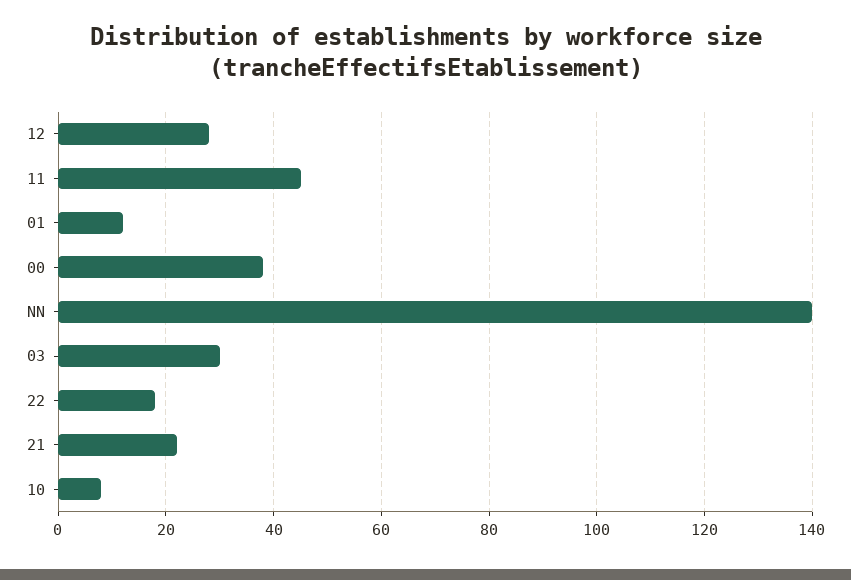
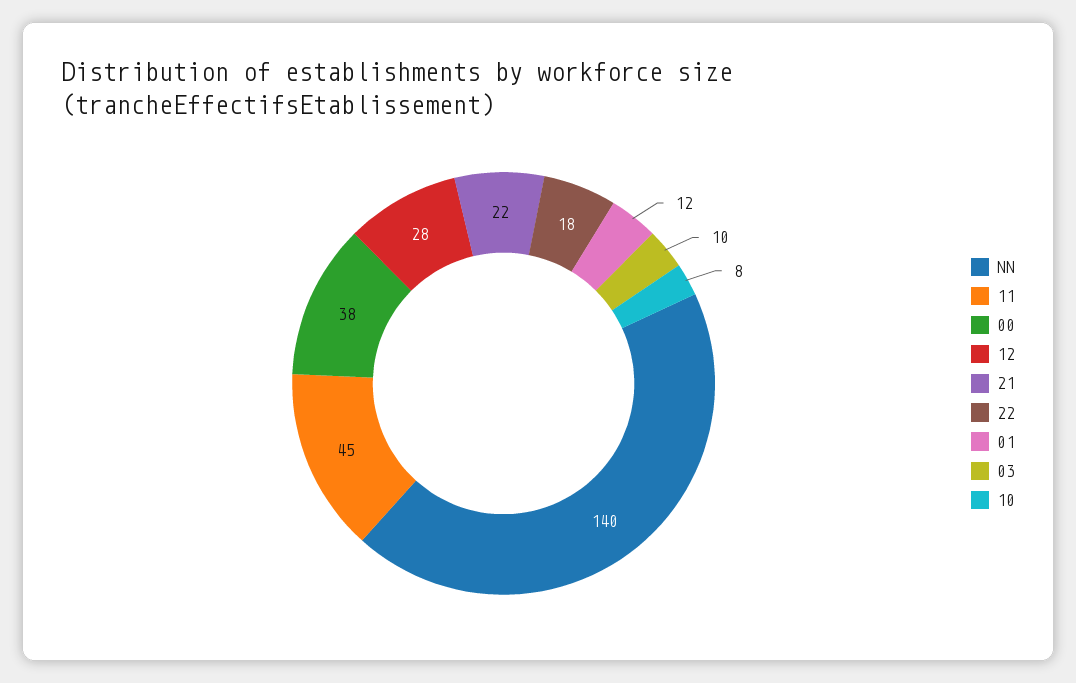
03: 30 -> 10

